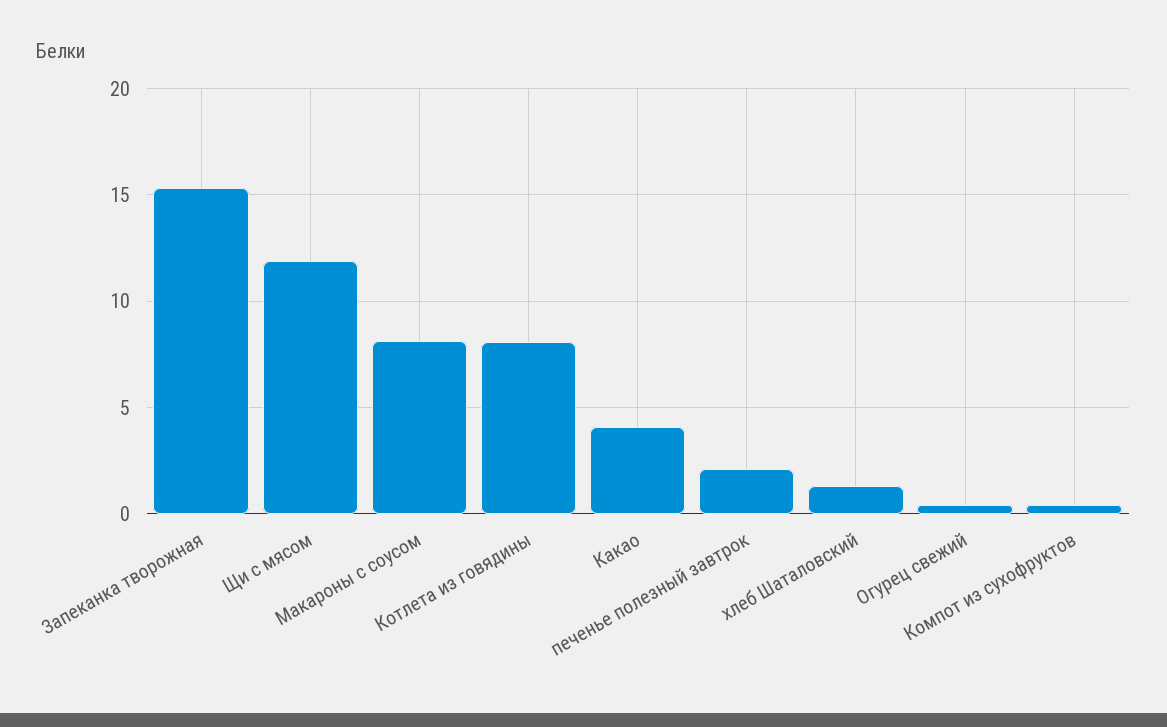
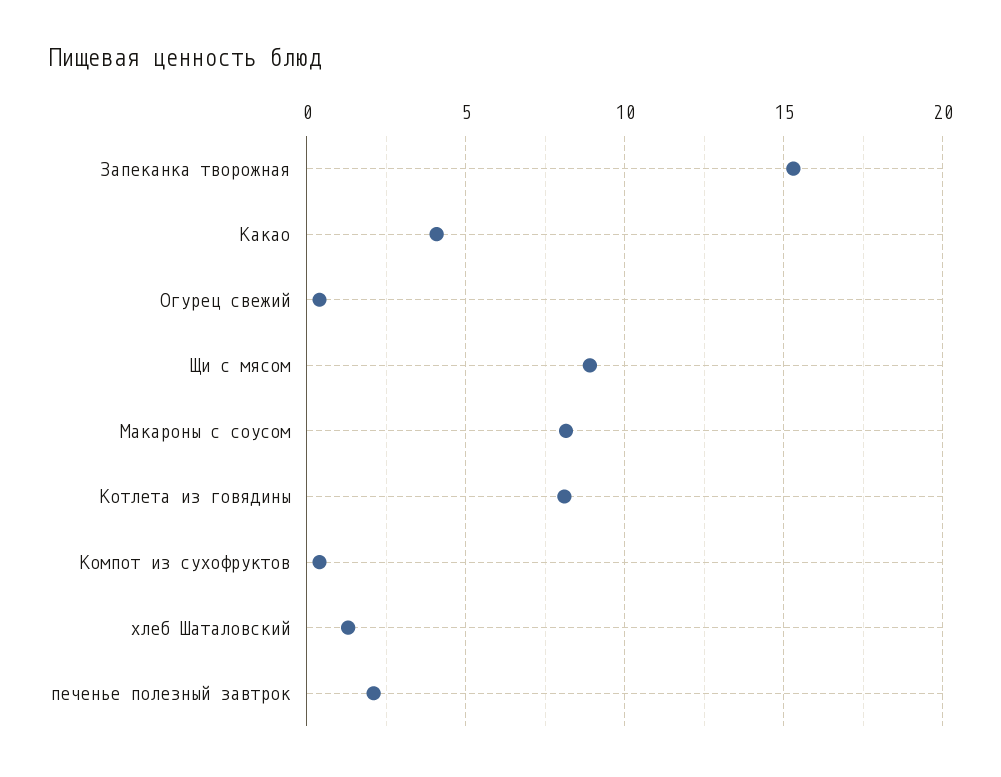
Щи с мясом: 12 -> 9

